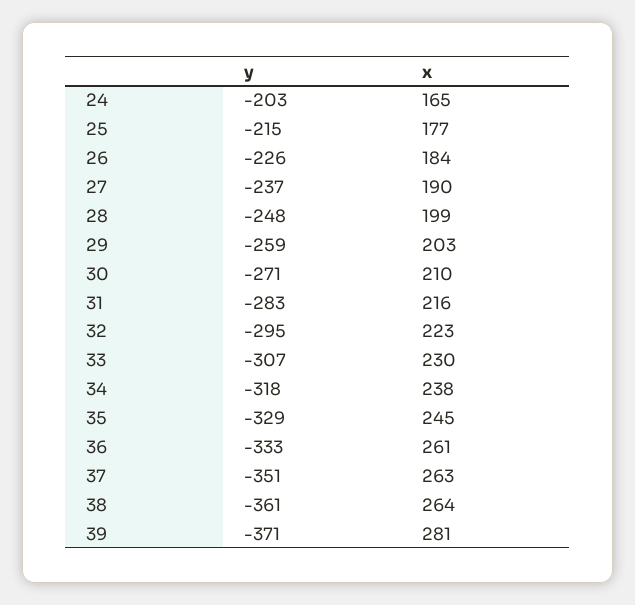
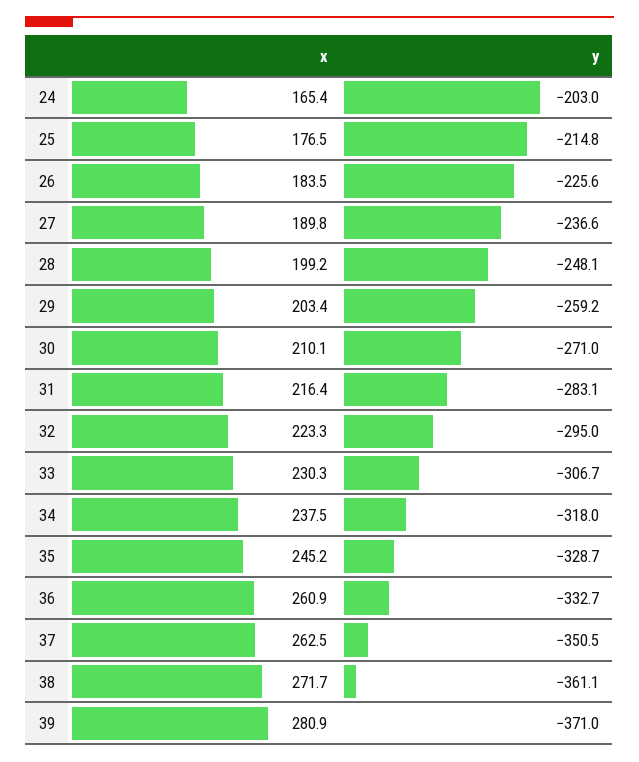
x, 38: 264 -> 271.7

